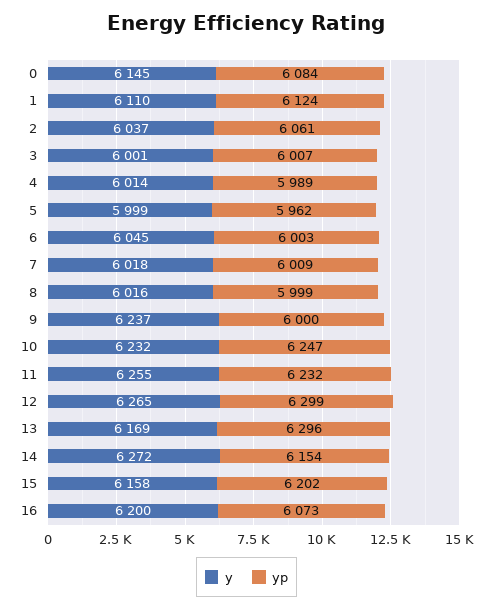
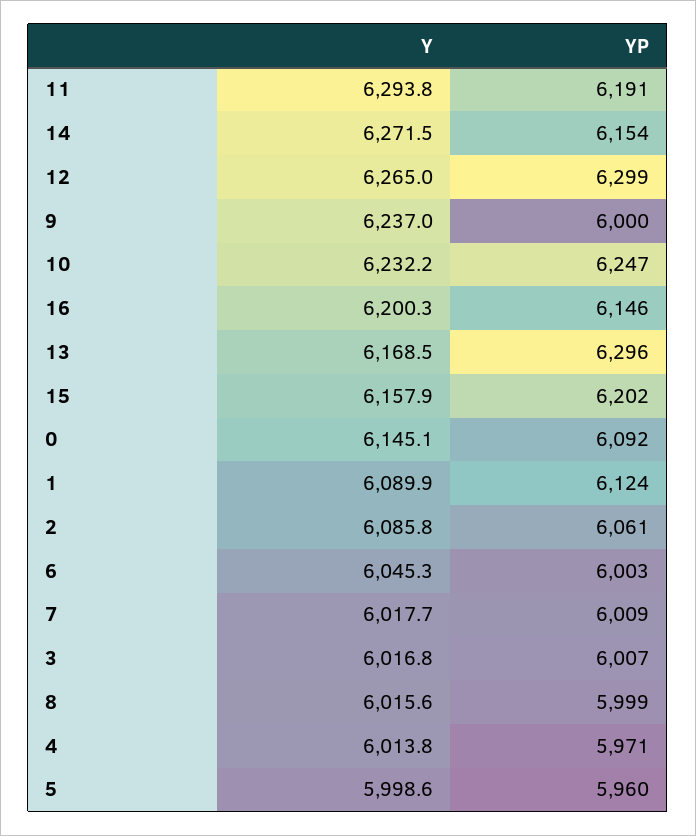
yp, 0: 6084 -> 6092
y, 1: 6110 -> 6089.9
y, 2: 6037 -> 6085.8
y, 3: 6001 -> 6016.8
yp, 4: 5989 -> 5971
yp, 5: 5962 -> 5960
y, 11: 6255 -> 6293.8
yp, 11: 6232 -> 6191
yp, 16: 6073 -> 6146

